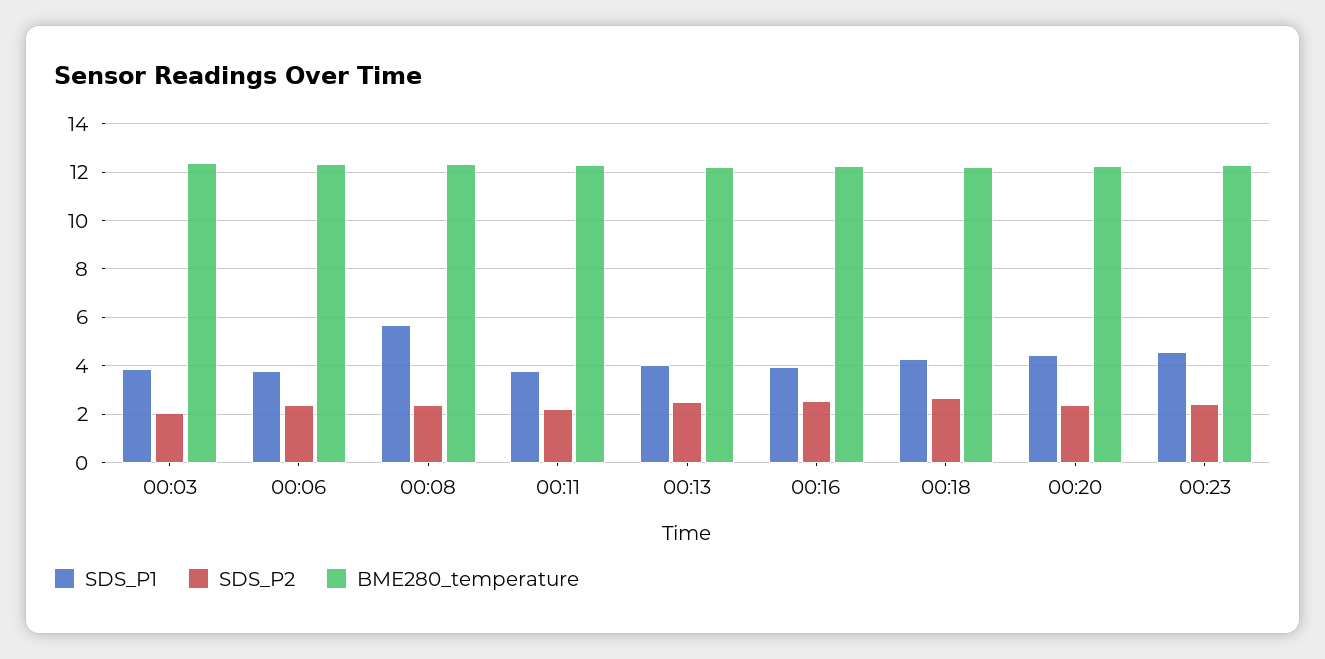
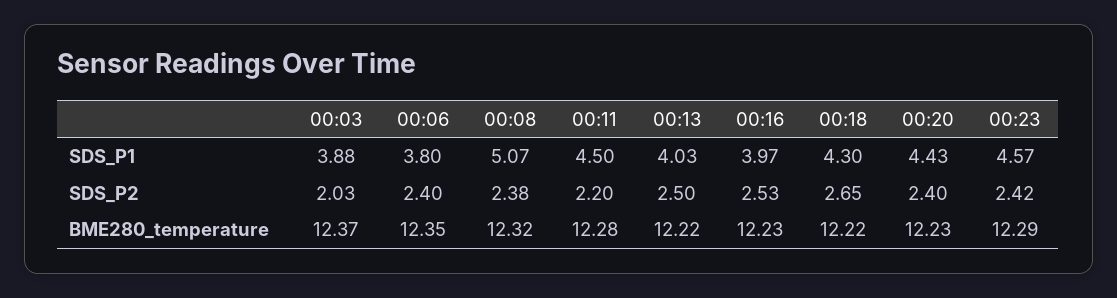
SDS_P1, 00:08: 5.75 -> 5.07
SDS_P1, 00:11: 3.75 -> 4.5

